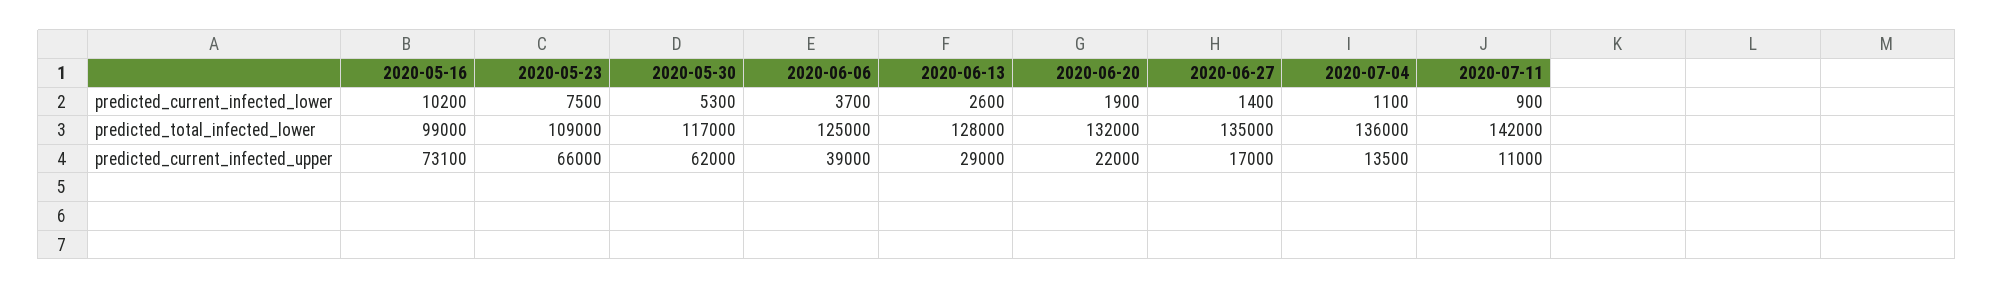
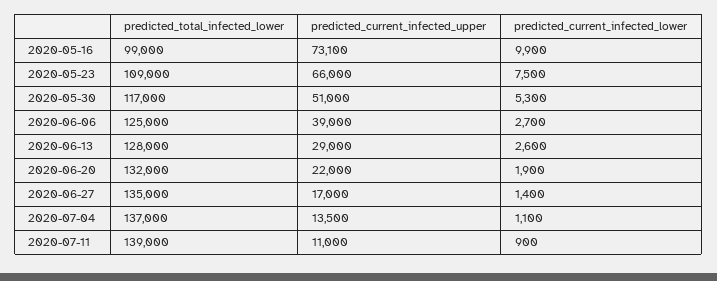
2020-05-16, predicted_current_infected_lower: 10200 -> 9900
2020-06-06, predicted_current_infected_lower: 3700 -> 2700
2020-07-04, predicted_total_infected_lower: 136000 -> 137000
2020-07-11, predicted_total_infected_lower: 142000 -> 139000
2020-05-30, predicted_current_infected_upper: 62000 -> 51000

